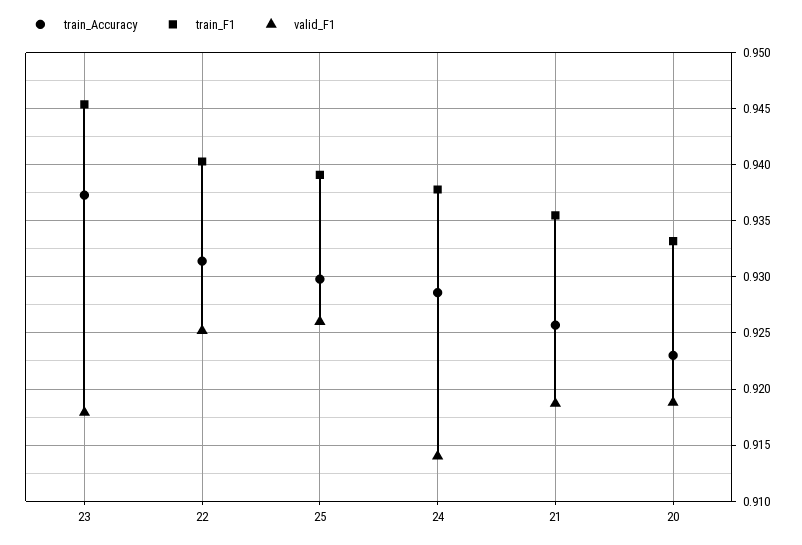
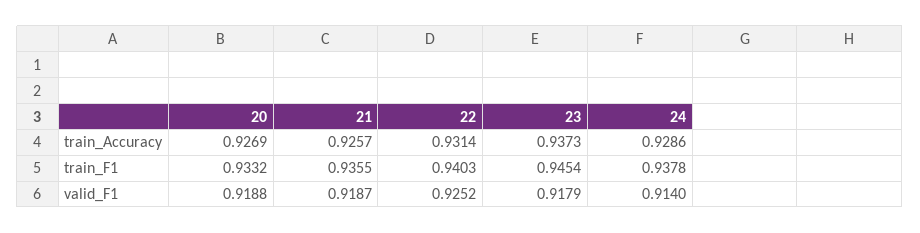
train_Accuracy, 25: 0.93 -> none
train_F1, 25: 0.939 -> none
valid_F1, 25: 0.926 -> none
train_Accuracy, 20: 0.923 -> 0.9269

